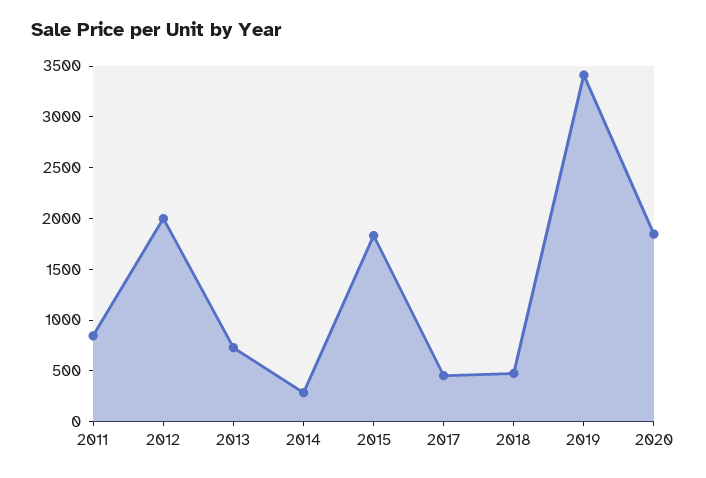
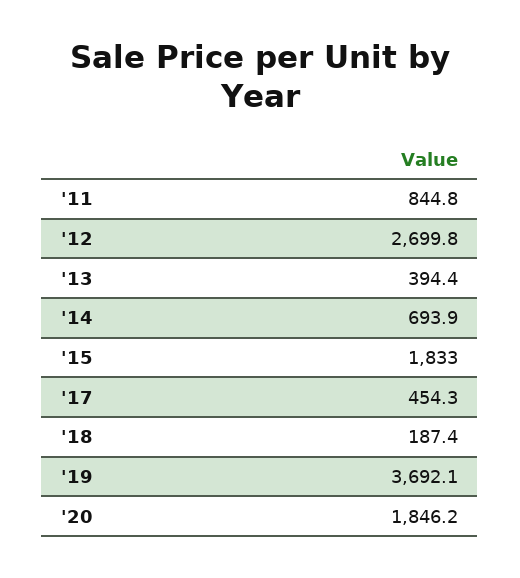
2012: 2000 -> 2699.8
2013: 700 -> 394.4
2014: 300 -> 693.9
2018: 500 -> 187.4
2019: 3400 -> 3692.1

